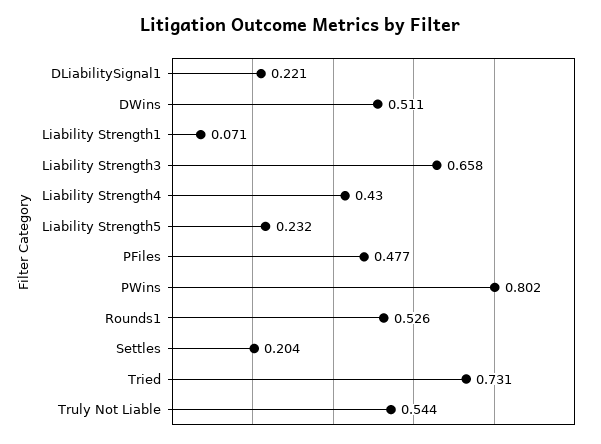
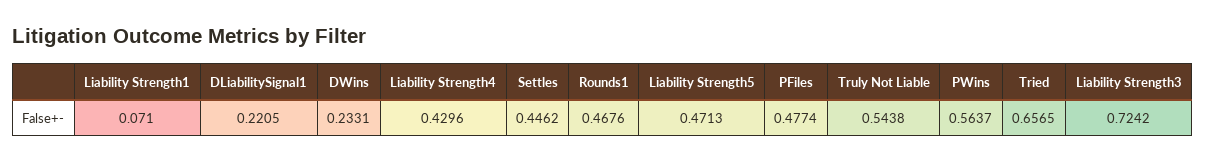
DWins: 0.511 -> 0.2331
Liability Strength3: 0.658 -> 0.7242
Liability Strength5: 0.232 -> 0.4713
PWins: 0.802 -> 0.5637
Rounds1: 0.526 -> 0.4676
Settles: 0.204 -> 0.4462
Tried: 0.731 -> 0.6565

